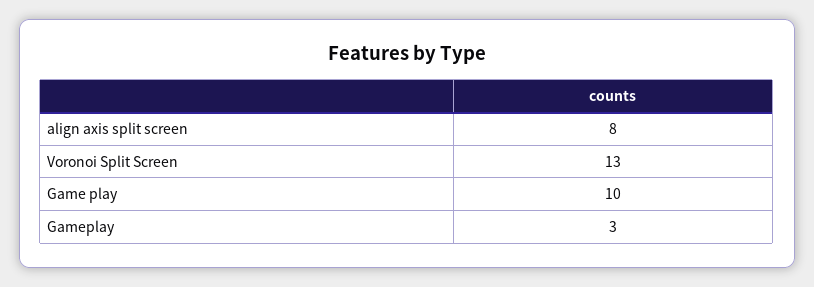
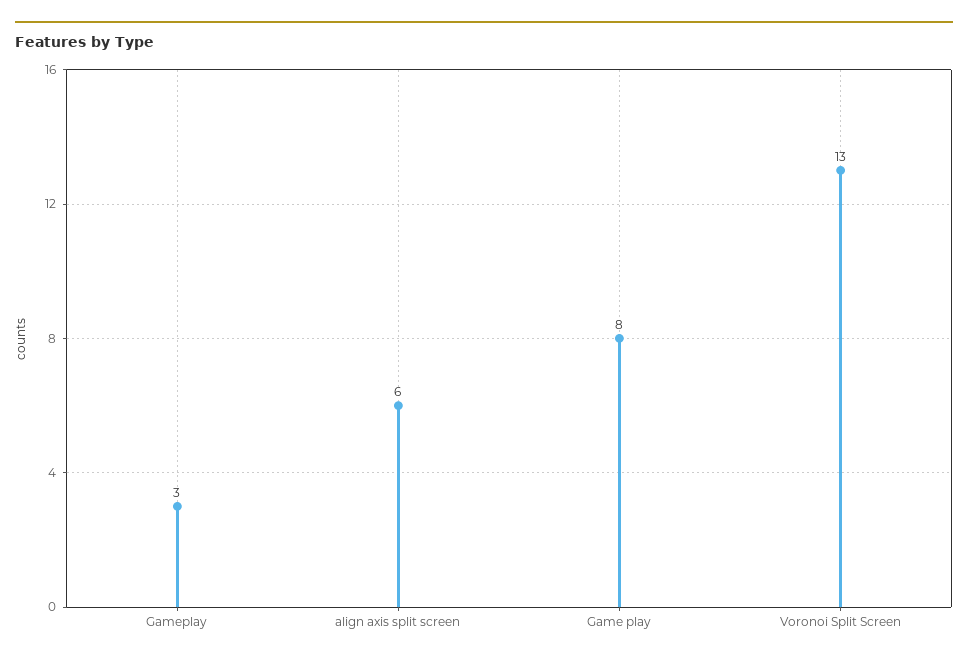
align axis split screen: 8 -> 6
Game play: 10 -> 8

